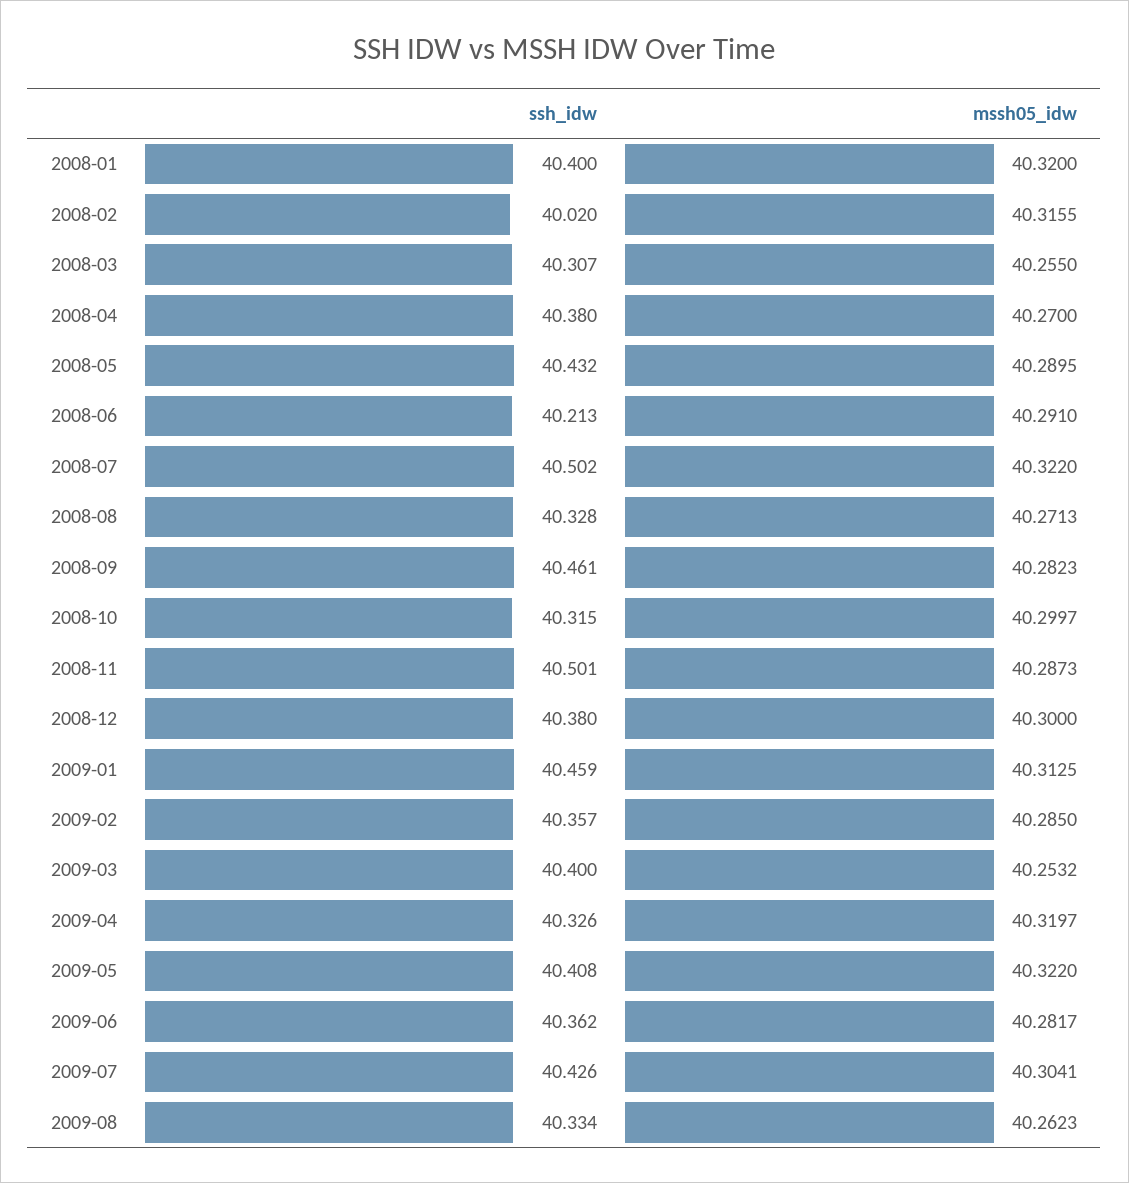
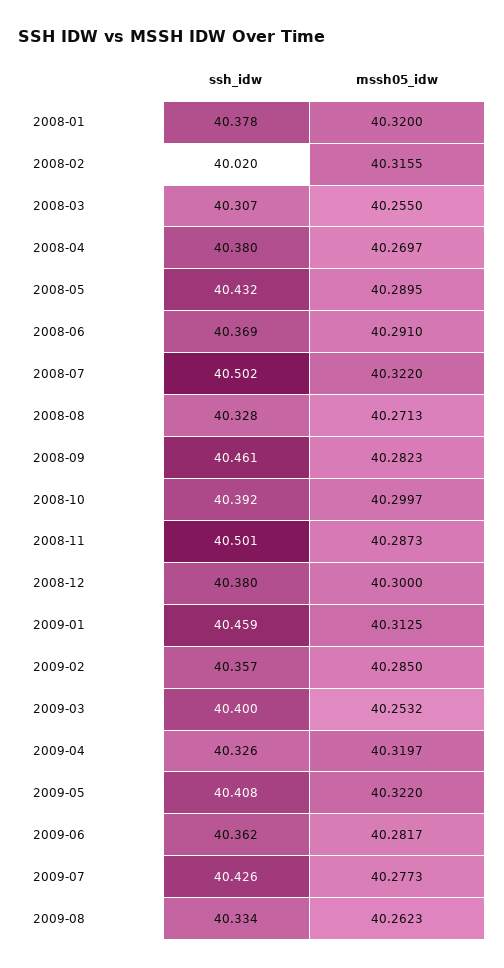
ssh_idw, 2008-01: 40.4 -> 40.378
mssh05_idw, 2008-04: 40.27 -> 40.2697
ssh_idw, 2008-06: 40.213 -> 40.369
ssh_idw, 2008-10: 40.315 -> 40.392
mssh05_idw, 2009-07: 40.3041 -> 40.2773

